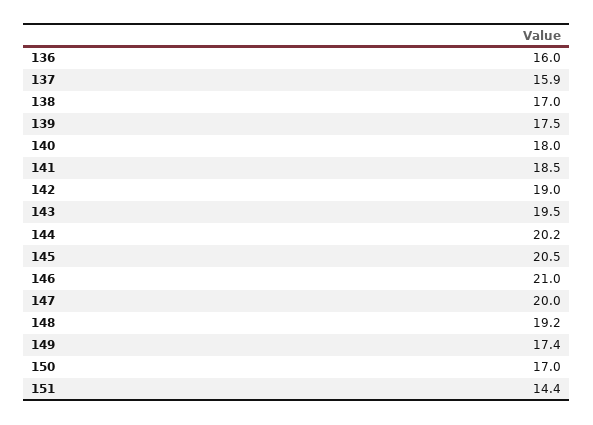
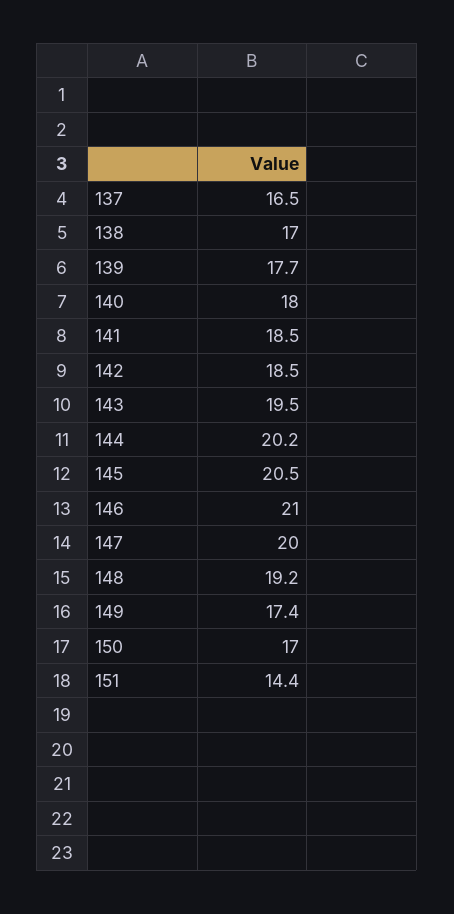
136: 16 -> none
137: 15.9 -> 16.5
139: 17.5 -> 17.7
142: 19 -> 18.5

